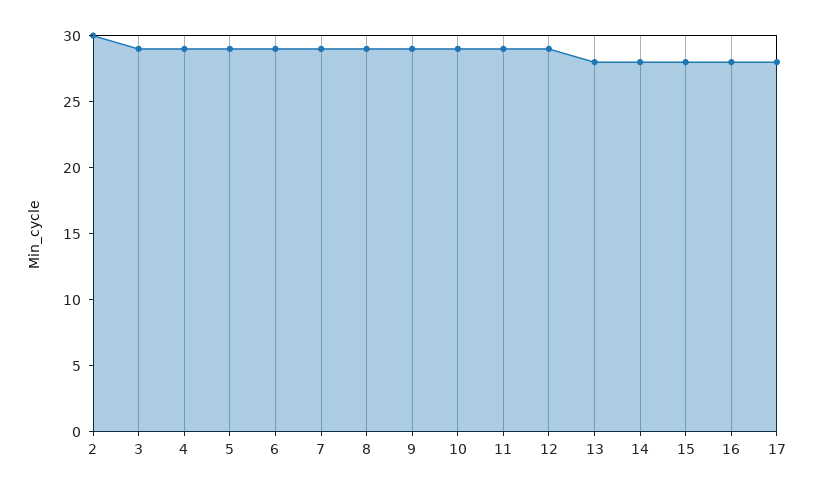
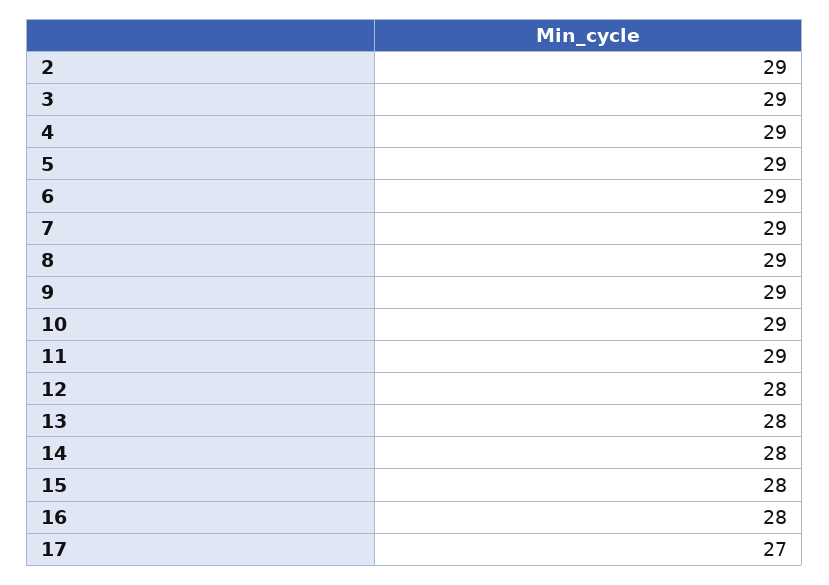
2: 30 -> 29
12: 29 -> 28
17: 28 -> 27

